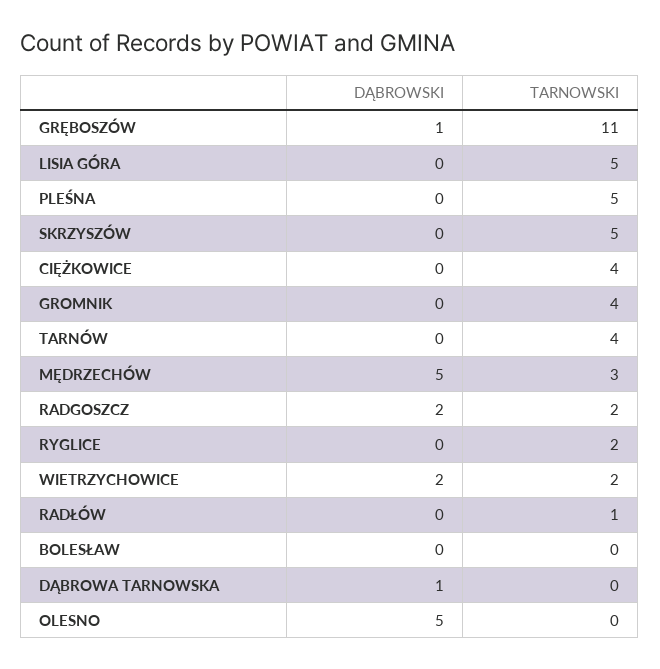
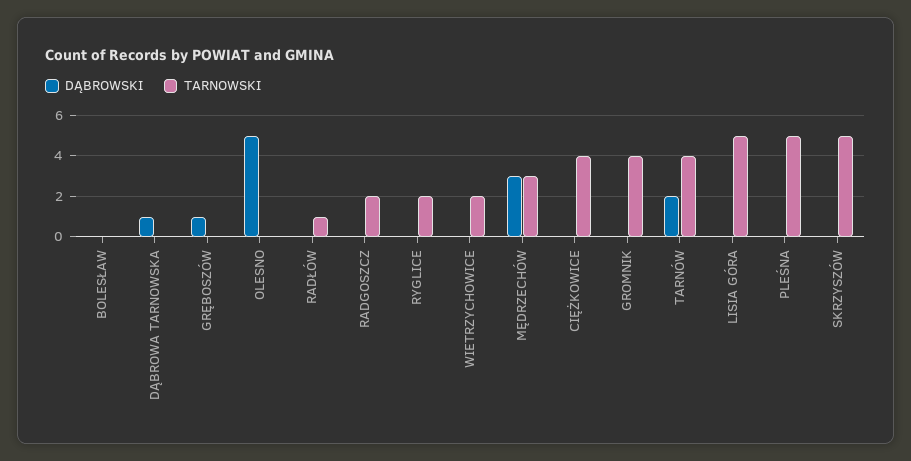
TARNOWSKI, GRĘBOSZÓW: 11 -> 0
DĄBROWSKI, TARNÓW: 0 -> 2
DĄBROWSKI, MĘDRZECHÓW: 5 -> 3
DĄBROWSKI, RADGOSZCZ: 2 -> 0
DĄBROWSKI, WIETRZYCHOWICE: 2 -> 0

